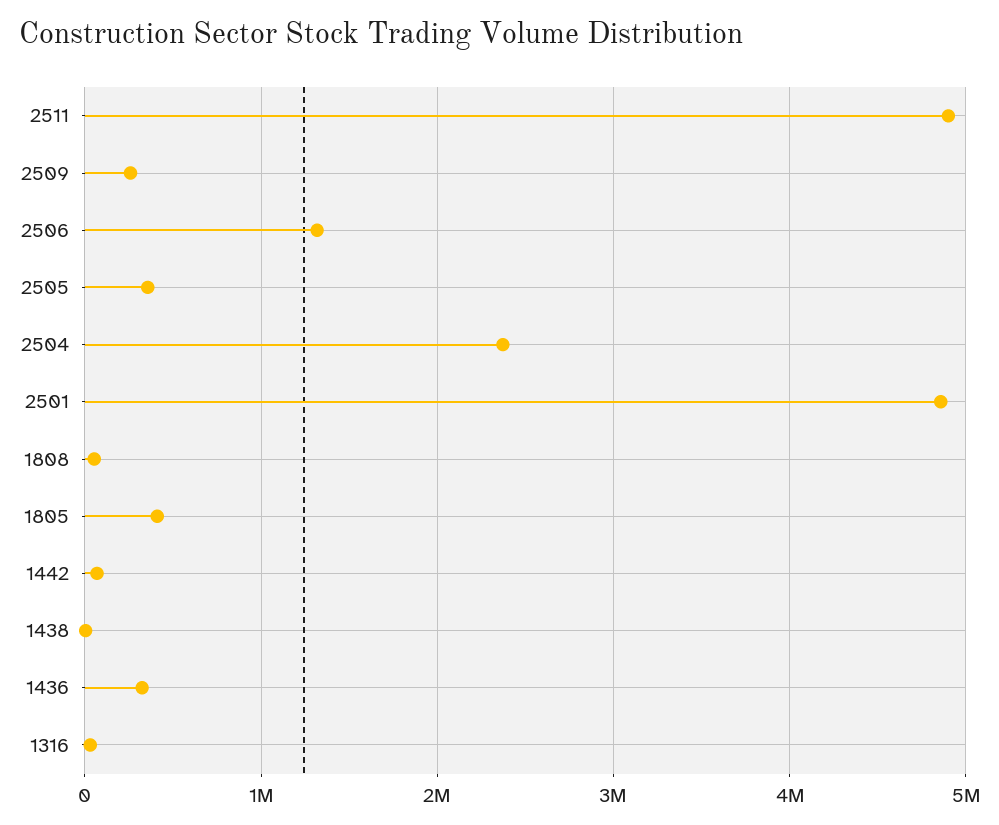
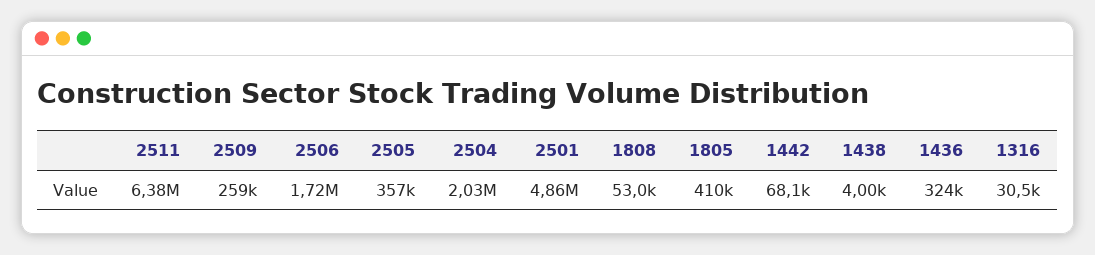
2511: 4900000 -> 6380000
2506: 1300000 -> 1720000
2504: 2400000 -> 2030000

